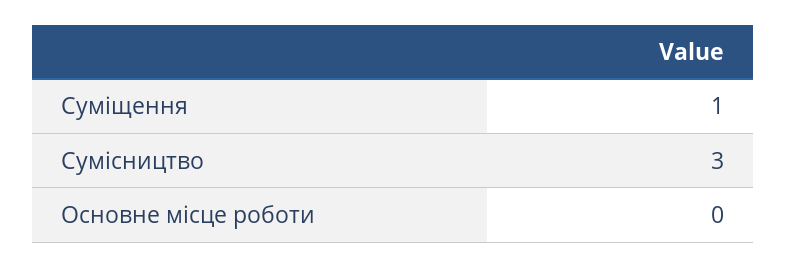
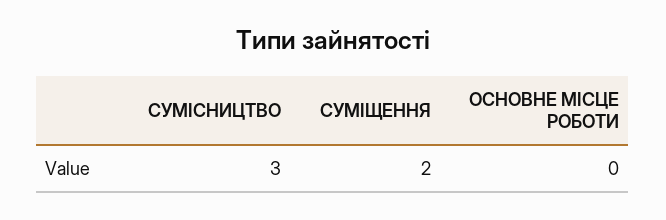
Суміщення: 1 -> 2

